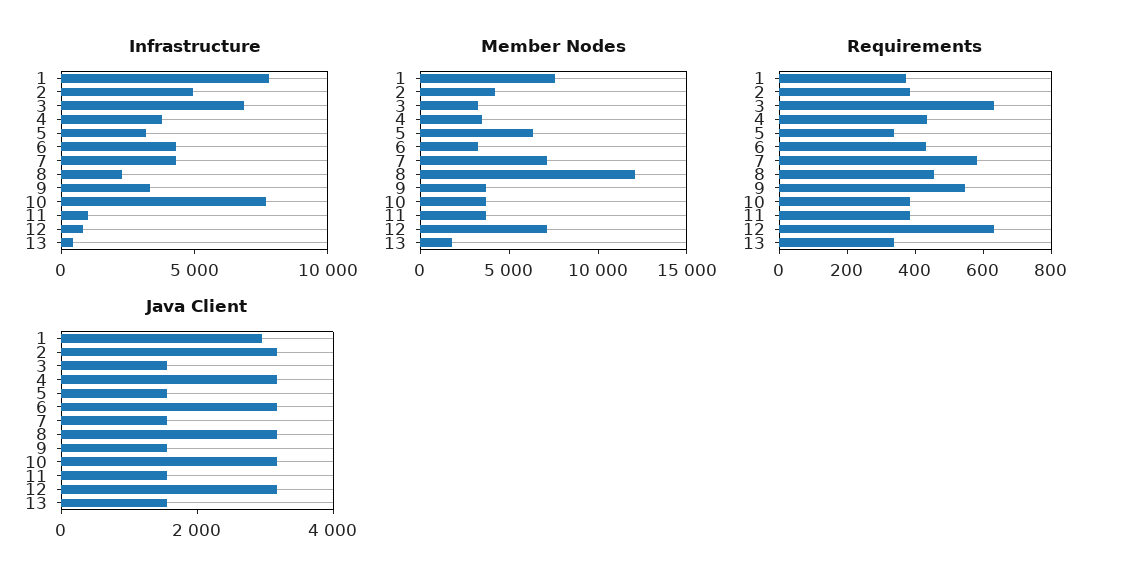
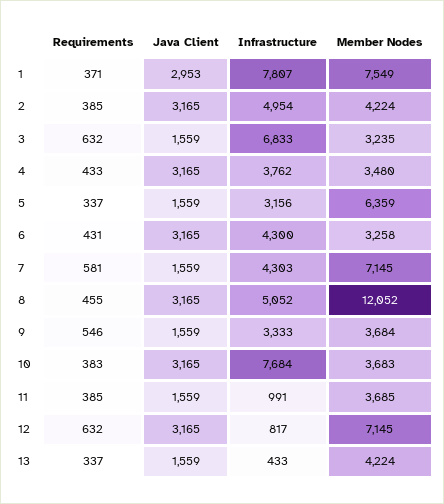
Infrastructure, 8: 2000 -> 5052
Member Nodes, 13: 2000 -> 4224

